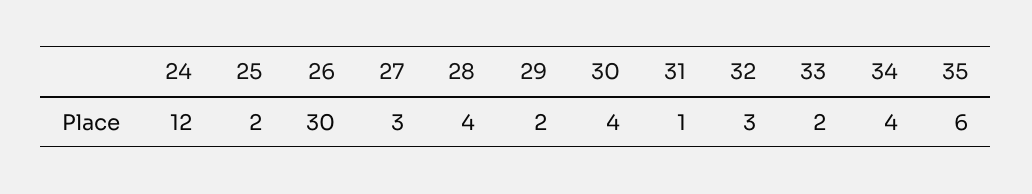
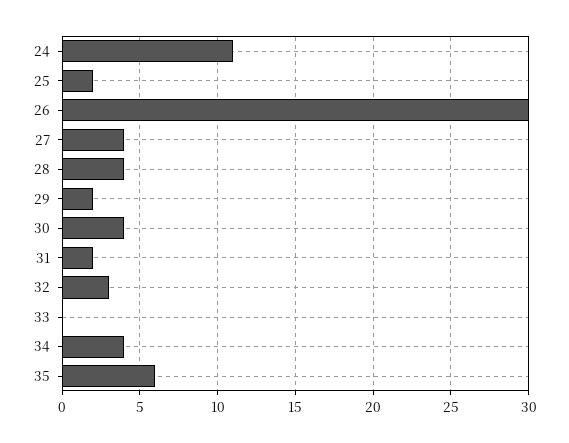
24: 12 -> 11
27: 3 -> 4
31: 1 -> 2
33: 2 -> 0

